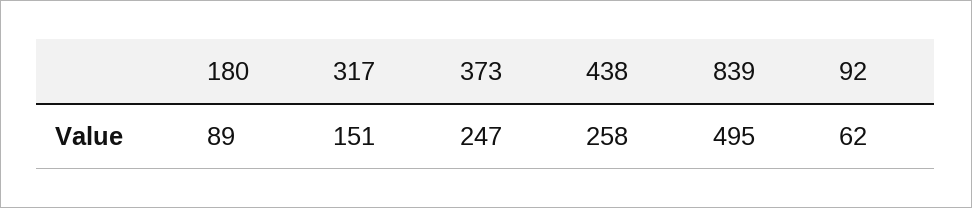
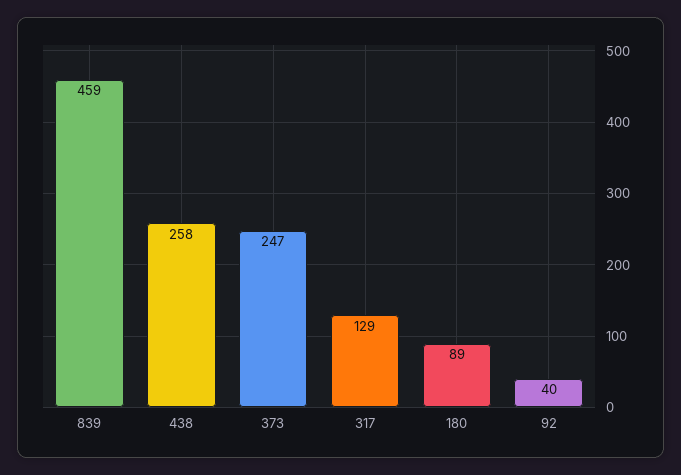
317: 151 -> 129
839: 495 -> 459
92: 62 -> 40

